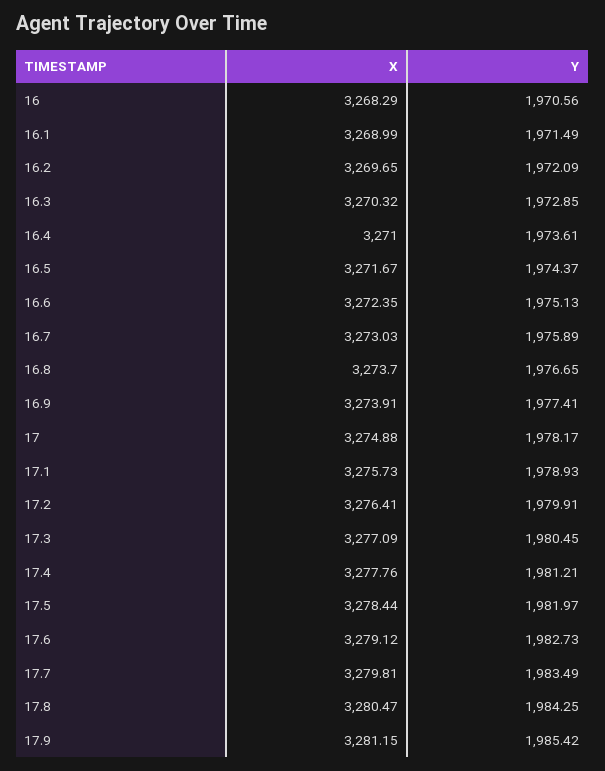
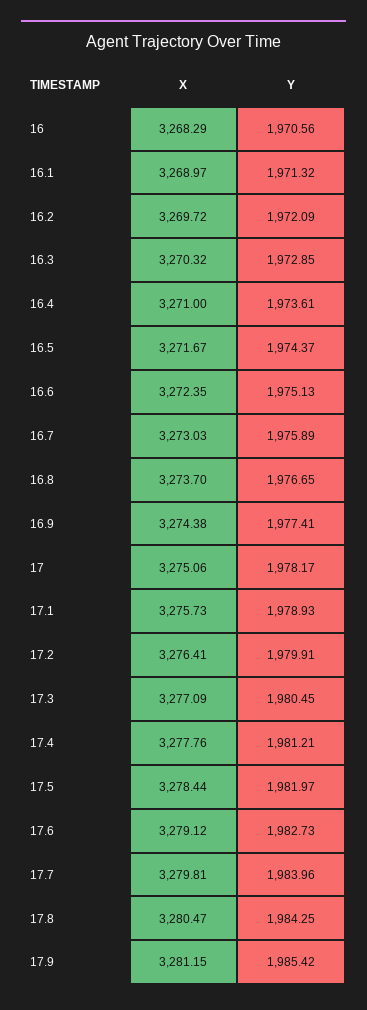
X, 16.1: 3268.99 -> 3268.97
Y, 16.1: 1971.49 -> 1971.32
X, 16.2: 3269.65 -> 3269.72
X, 16.9: 3273.91 -> 3274.38
X, 17: 3274.88 -> 3275.06
Y, 17.7: 1983.49 -> 1983.96

